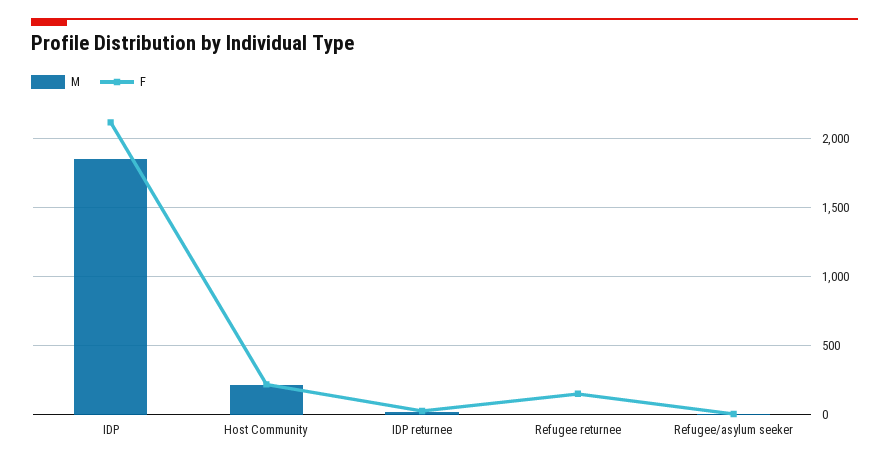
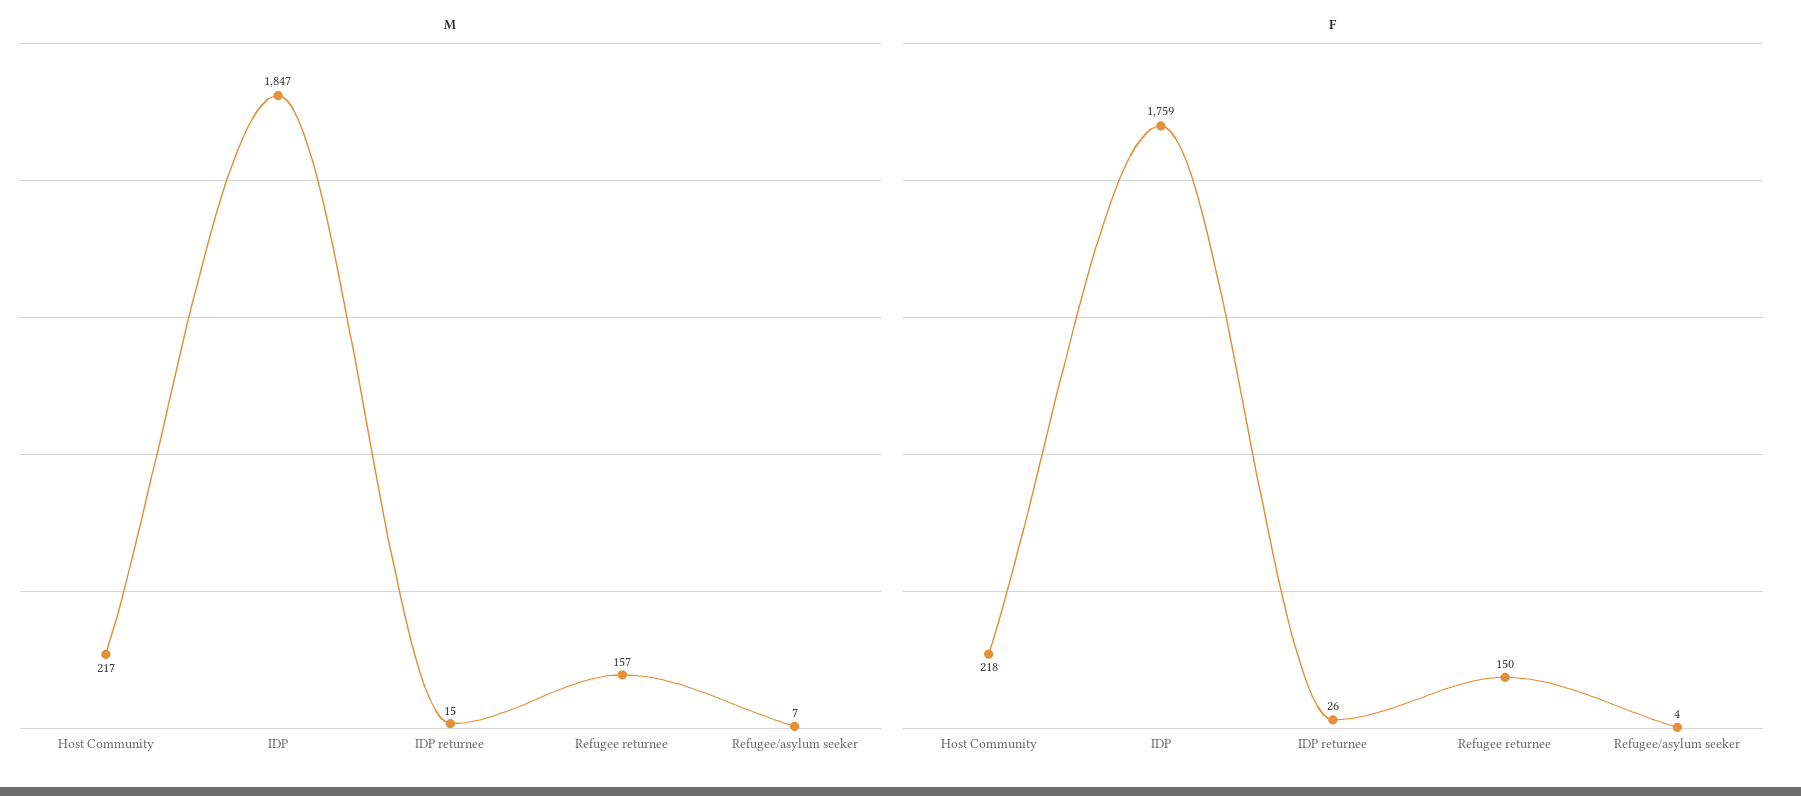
F, IDP: 2100 -> 1759
M, Refugee returnee: 0 -> 157

